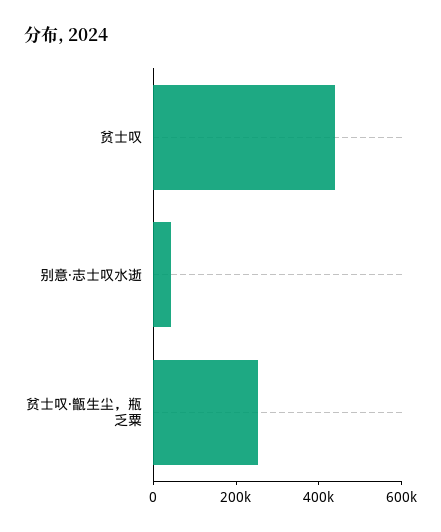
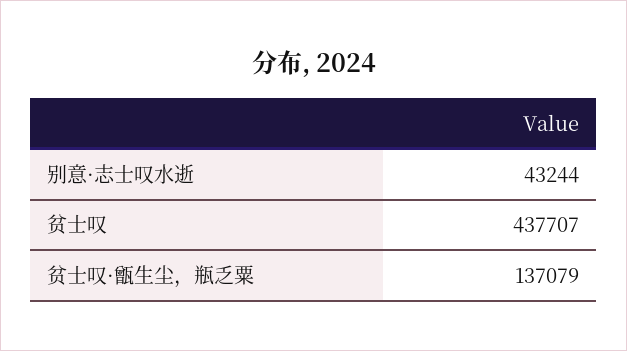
贫士叹·甑生尘，瓶乏粟: 250000 -> 137079

